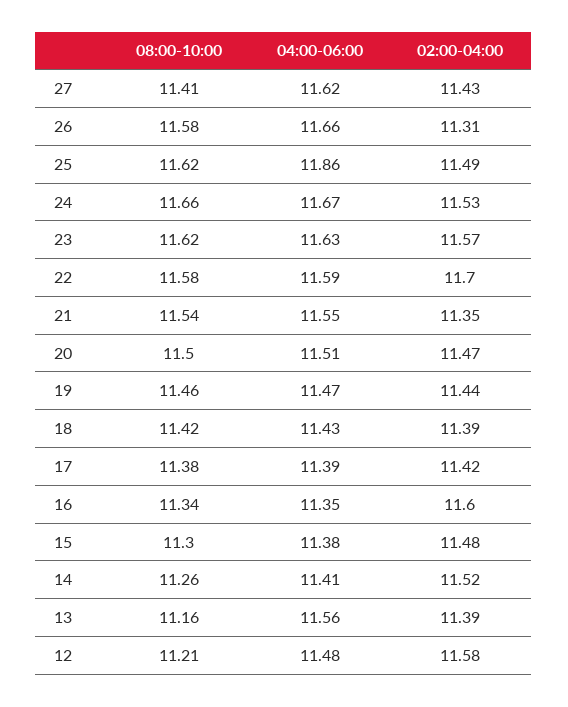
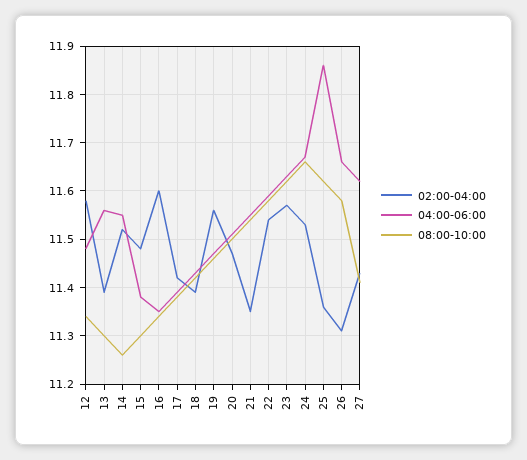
02:00-04:00, 25: 11.49 -> 11.35
02:00-04:00, 22: 11.7 -> 11.55
02:00-04:00, 19: 11.44 -> 11.55
04:00-06:00, 14: 11.41 -> 11.55
08:00-10:00, 13: 11.16 -> 11.3
08:00-10:00, 12: 11.21 -> 11.35

